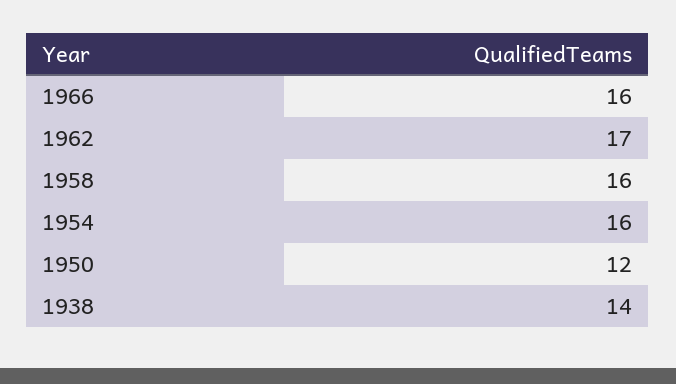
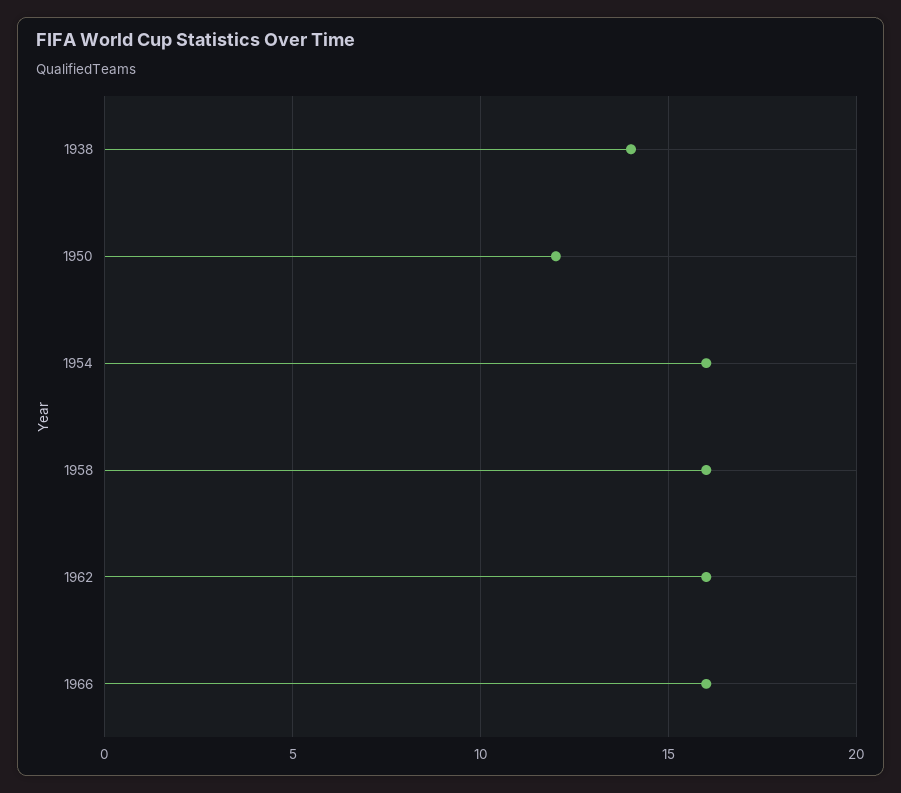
1962: 17 -> 16

